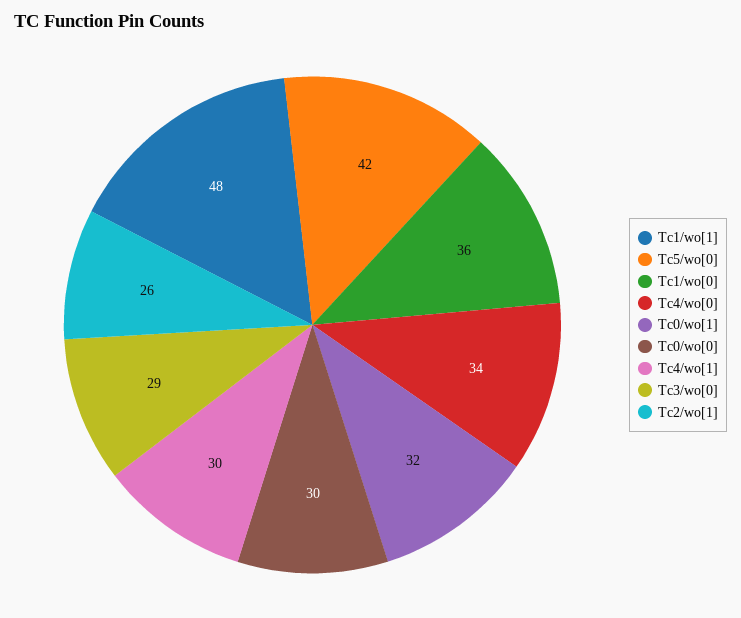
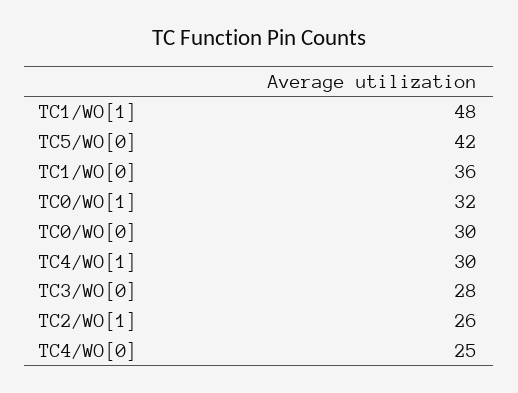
Tc4/wo[0]: 34 -> 25
Tc3/wo[0]: 29 -> 28

